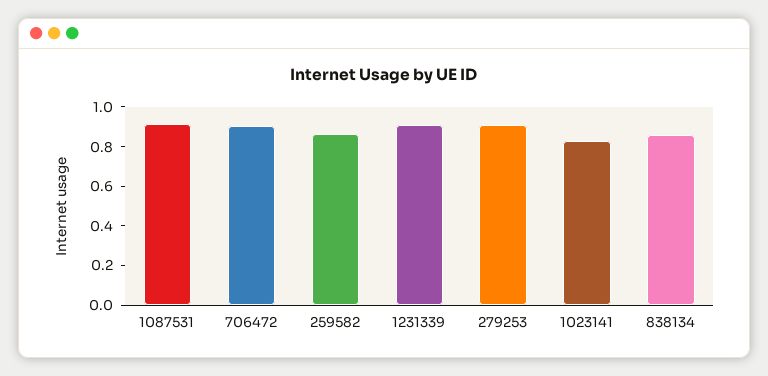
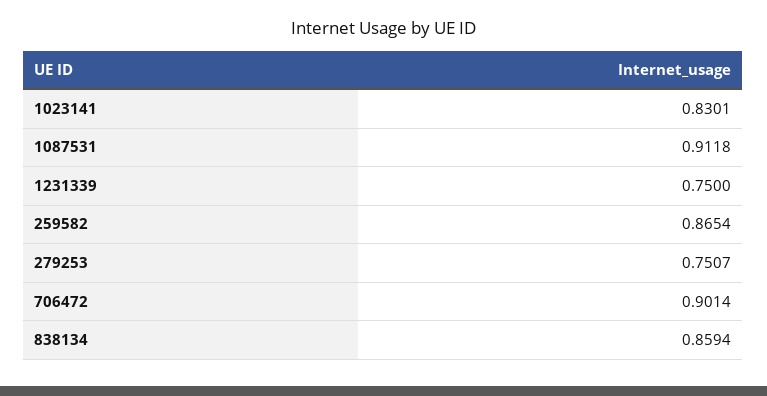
1231339: 0.9 -> 0.75
279253: 0.9 -> 0.7507

